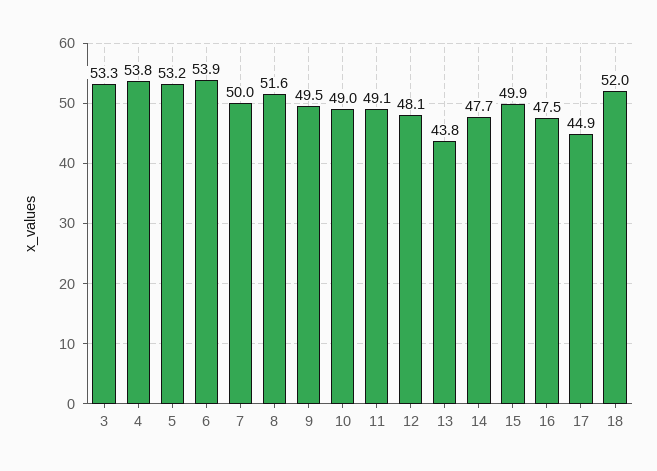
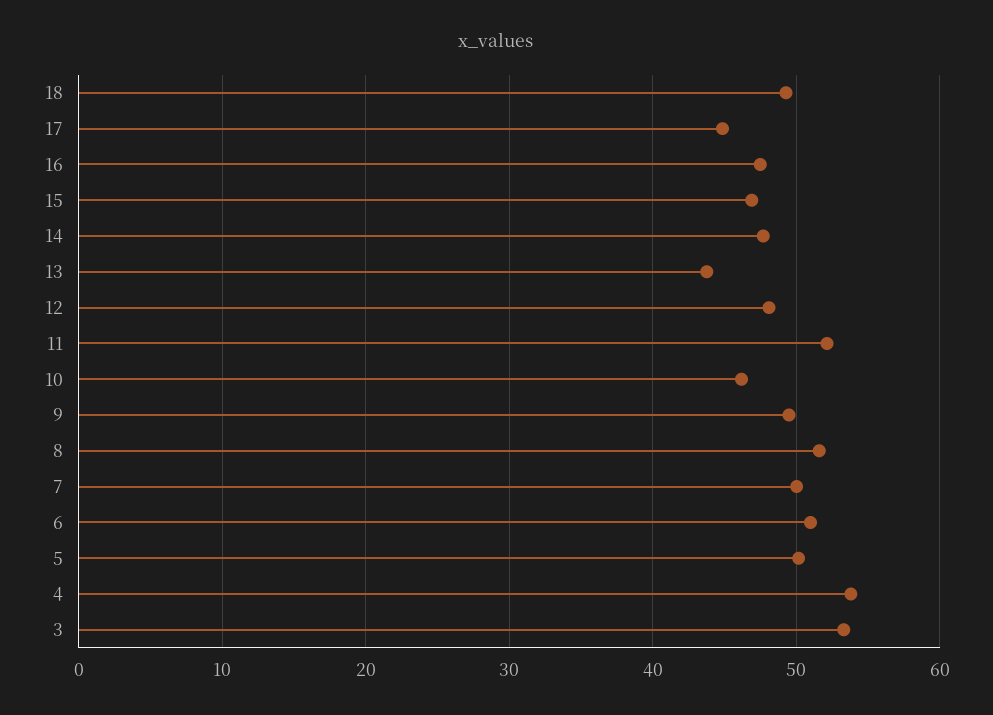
5: 53.2 -> 50
6: 53.9 -> 51
10: 49 -> 46
11: 49.1 -> 52
15: 49.9 -> 47
18: 52 -> 49

